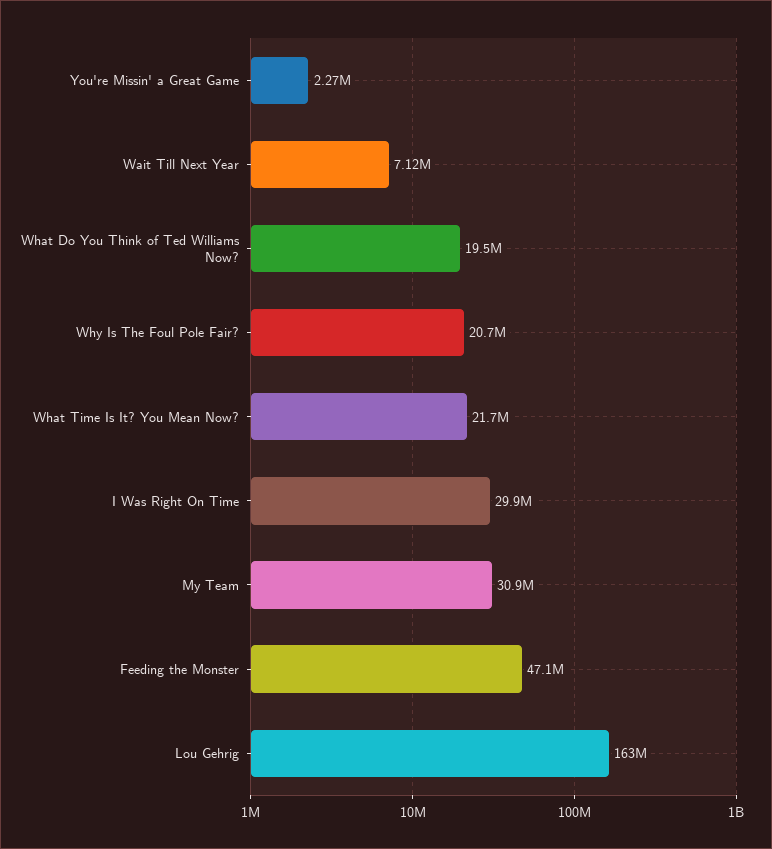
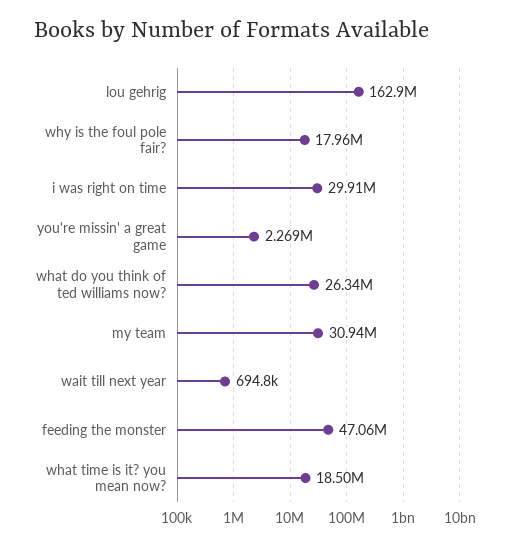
Wait Till Next Year: 7120000 -> 694800
What Do You Think of Ted Williams Now?: 19500000 -> 26340000
Why Is The Foul Pole Fair?: 20700000 -> 17960000
What Time Is It? You Mean Now?: 21700000 -> 18500000

